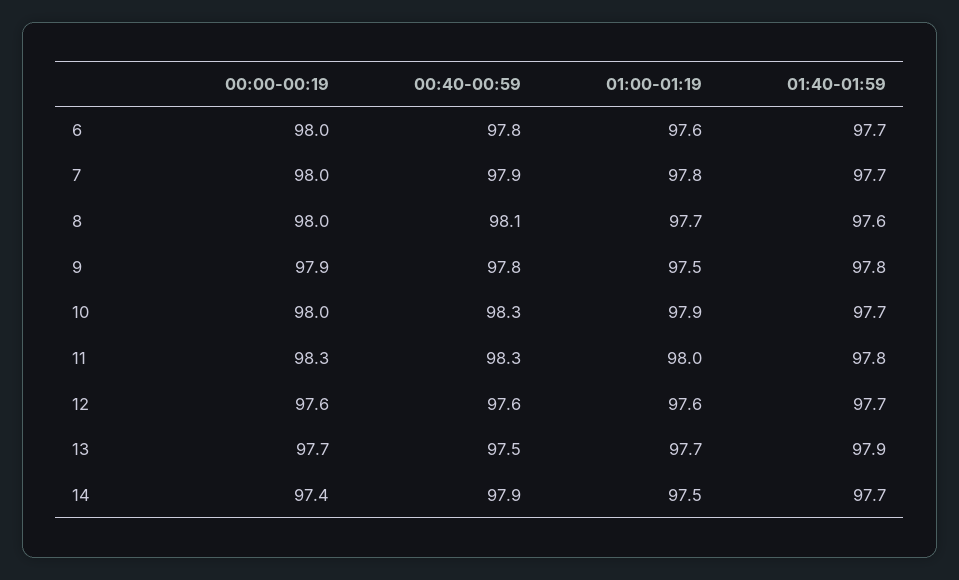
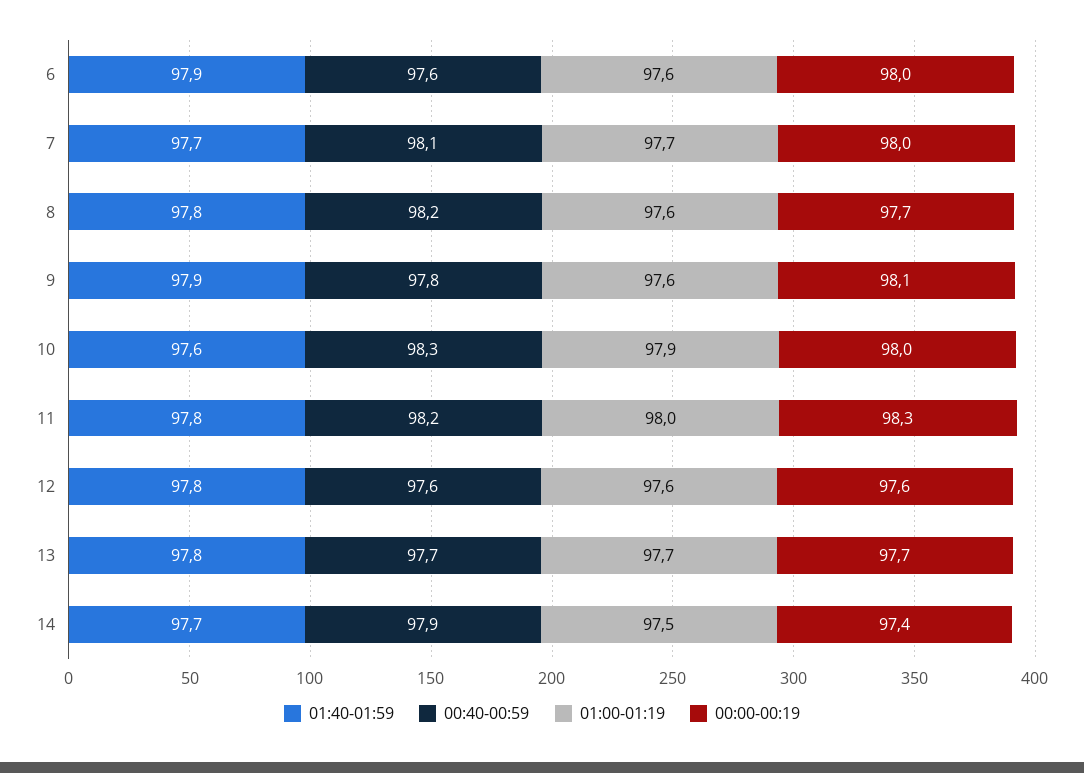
00:40-00:59, 6: 97.8 -> 97.6
01:40-01:59, 6: 97.7 -> 97.9
00:40-00:59, 7: 97.9 -> 98.1
01:00-01:19, 7: 97.8 -> 97.7
00:00-00:19, 8: 98 -> 97.7
00:40-00:59, 8: 98.1 -> 98.2
01:00-01:19, 8: 97.7 -> 97.6
01:40-01:59, 8: 97.6 -> 97.8
00:00-00:19, 9: 97.9 -> 98.1
01:00-01:19, 9: 97.5 -> 97.6
01:40-01:59, 9: 97.8 -> 97.9
01:40-01:59, 10: 97.7 -> 97.6
00:40-00:59, 11: 98.3 -> 98.2
01:40-01:59, 12: 97.7 -> 97.8
00:40-00:59, 13: 97.5 -> 97.7
01:40-01:59, 13: 97.9 -> 97.8

